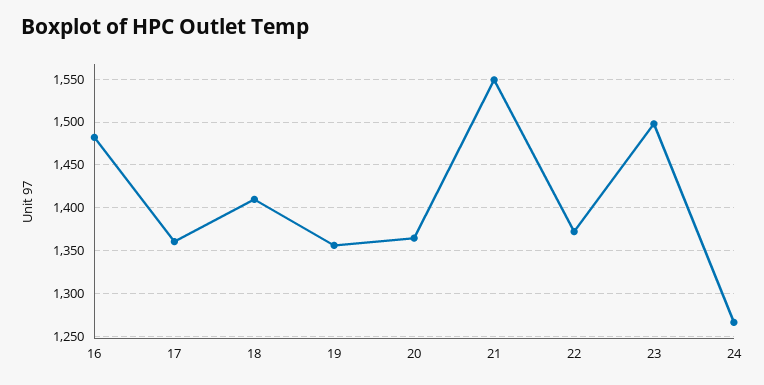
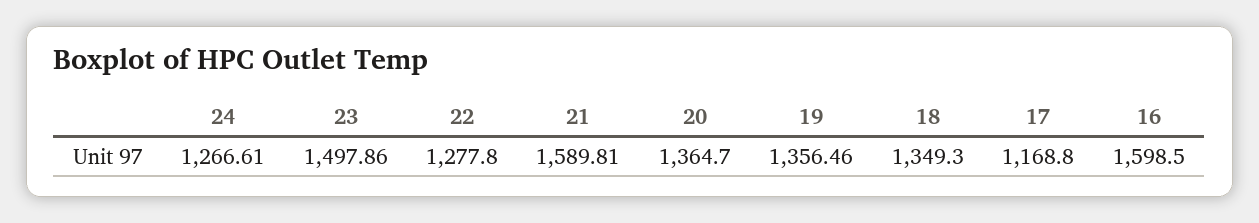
16: 1480 -> 1598.5
17: 1360 -> 1168.8
18: 1410 -> 1349.3
21: 1550 -> 1589.81
22: 1370 -> 1277.8

